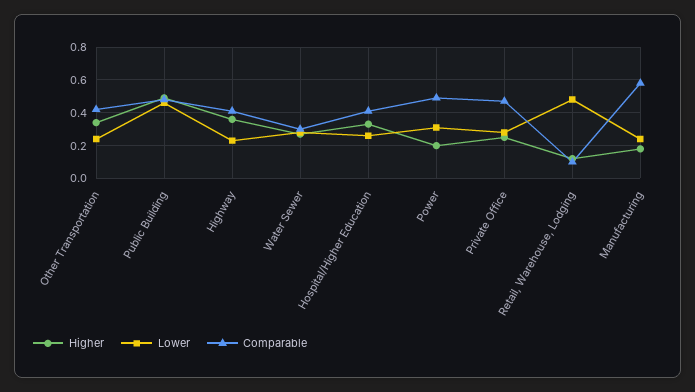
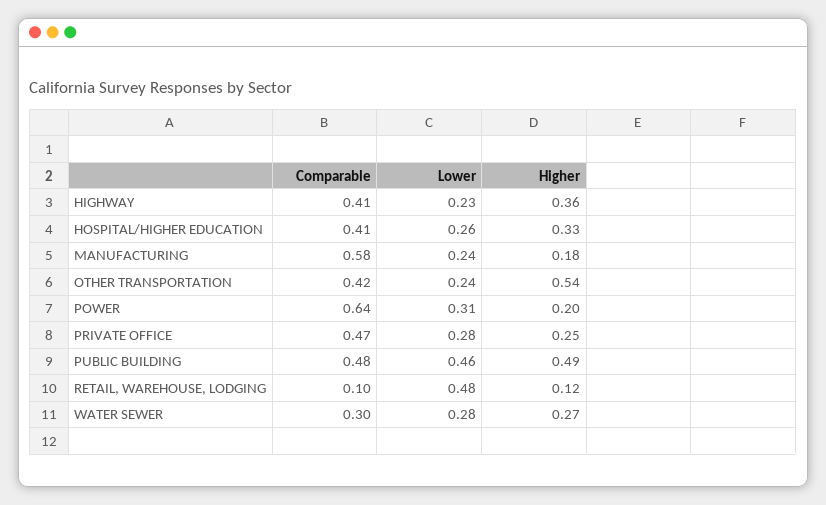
Higher, Other Transportation: 0.35 -> 0.54
Comparable, Power: 0.5 -> 0.64

